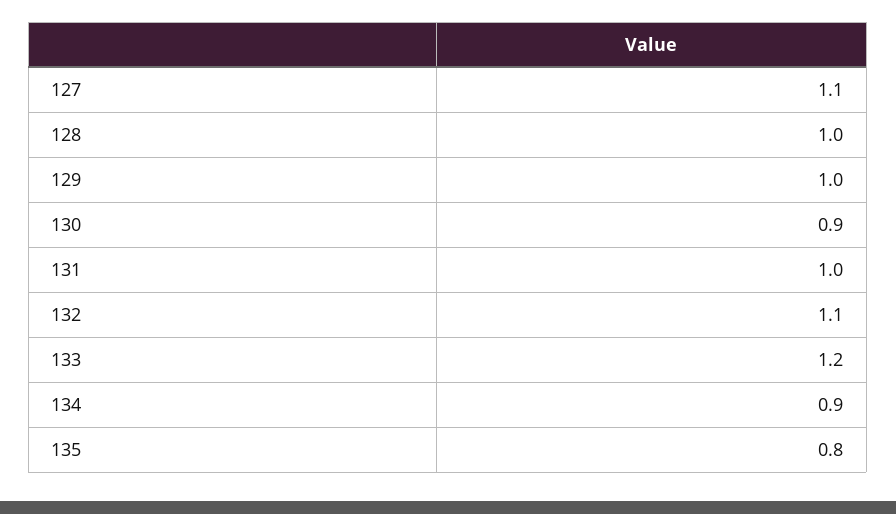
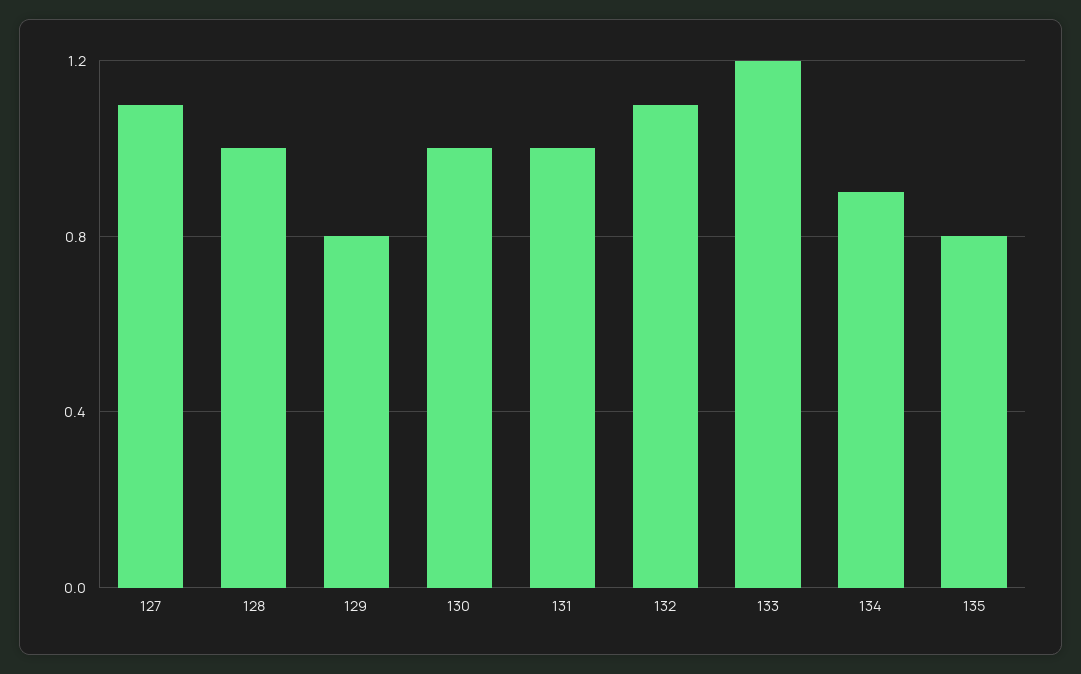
129: 1 -> 0.8
130: 0.9 -> 1

